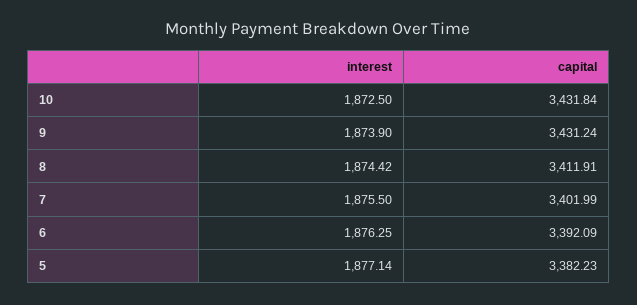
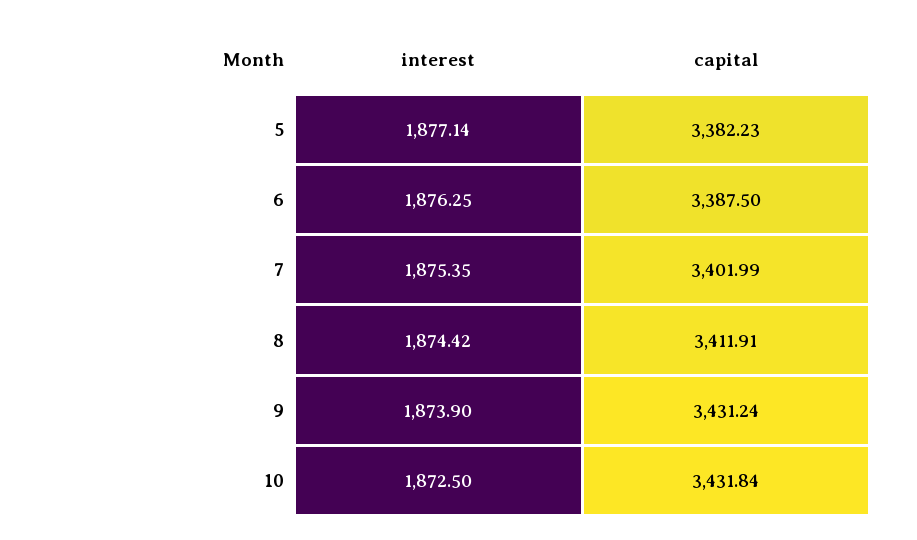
interest, 7: 1875.5 -> 1875.35
capital, 6: 3392.09 -> 3387.5

